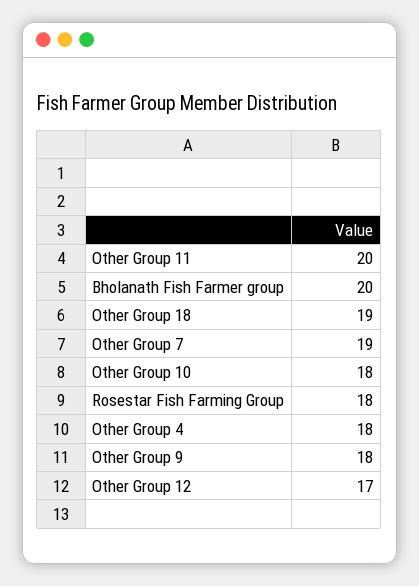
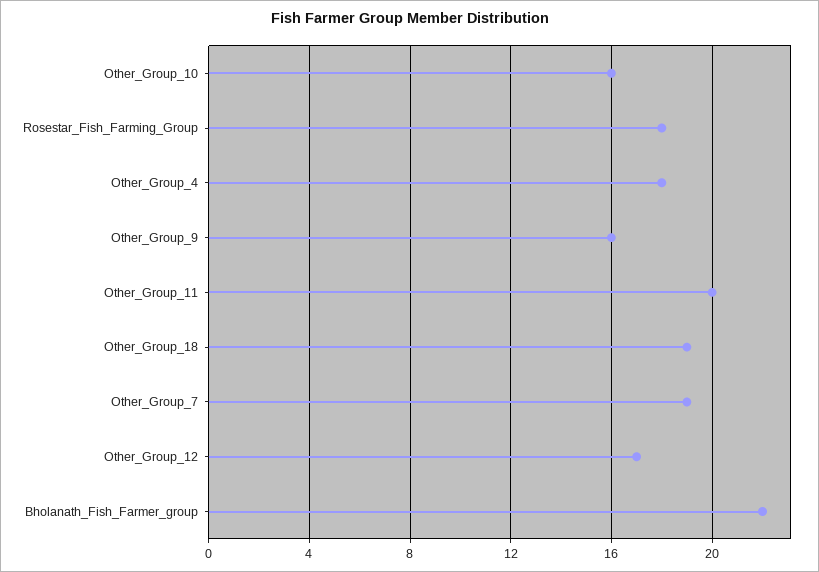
Bholanath Fish Farmer group: 20 -> 22
Other Group 10: 18 -> 16
Other Group 9: 18 -> 16

